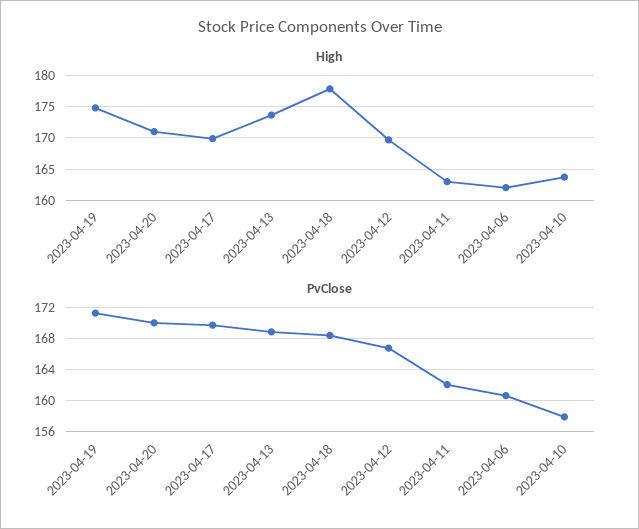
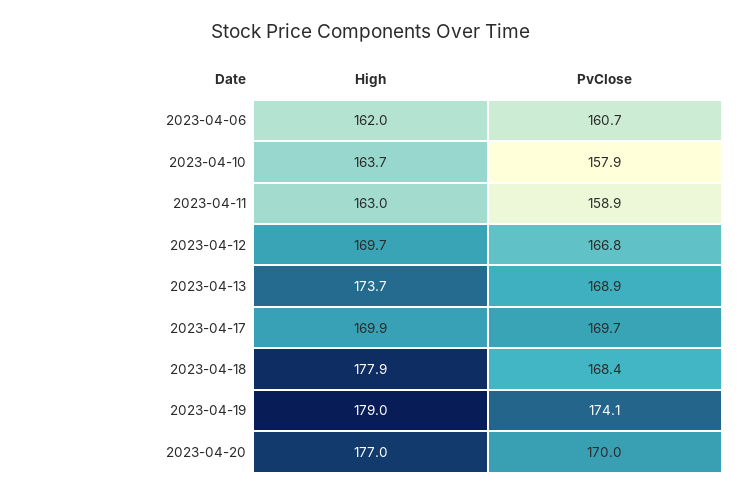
High, 2023-04-19: 175 -> 179
High, 2023-04-20: 171 -> 177
PvClose, 2023-04-19: 171 -> 174.1
PvClose, 2023-04-11: 162 -> 158.9

